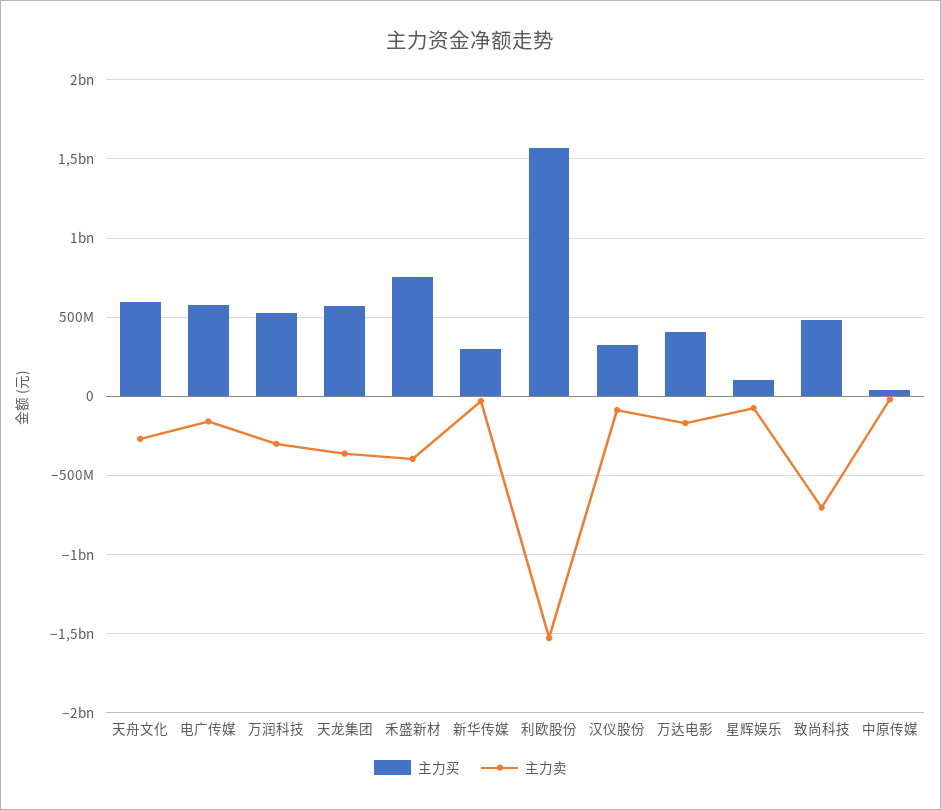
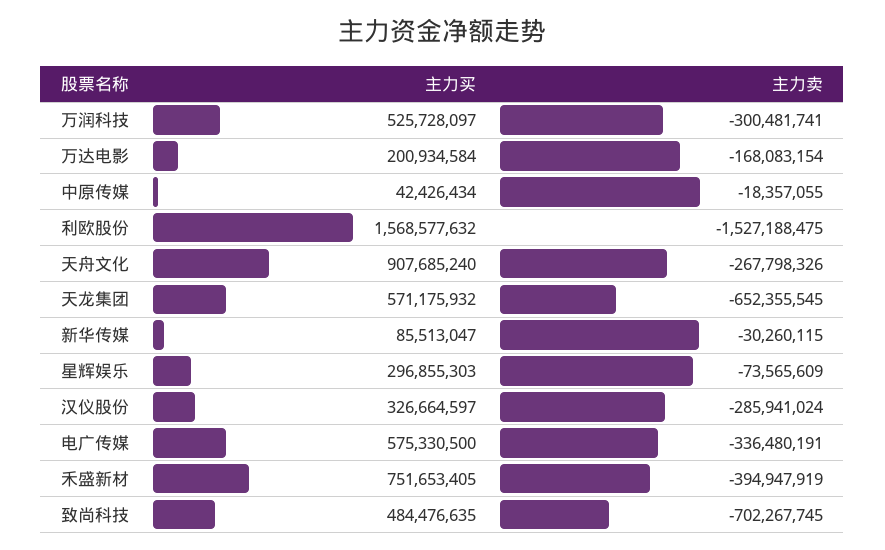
主力买, 天舟文化: 600000000 -> 907685240
主力卖, 电广传媒: -150000000 -> -336480191
主力卖, 天龙集团: -350000000 -> -652355545
主力买, 新华传媒: 300000000 -> 85513047
主力卖, 汉仪股份: -100000000 -> -285941024
主力买, 万达电影: 400000000 -> 200934584
主力买, 星辉娱乐: 100000000 -> 296855303

